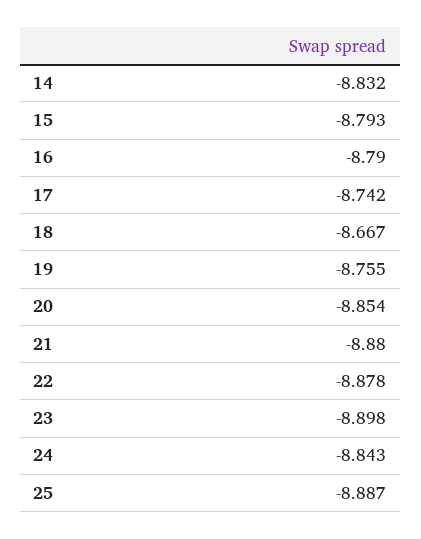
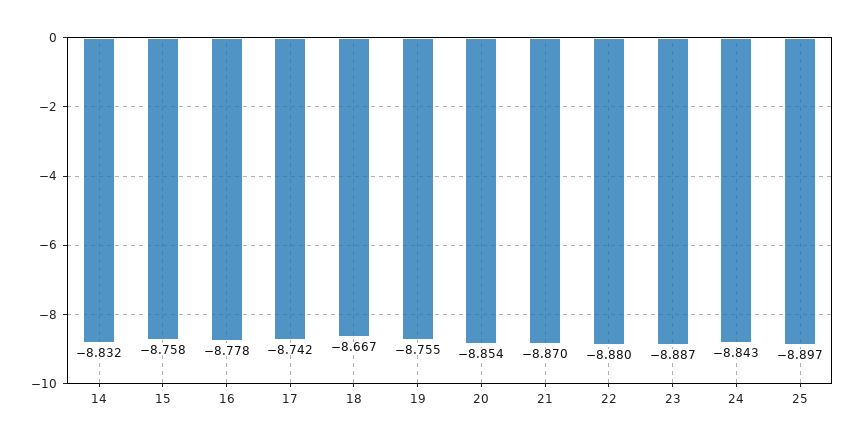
15: -8.793 -> -8.758
16: -8.79 -> -8.778
21: -8.88 -> -8.87
22: -8.878 -> -8.88
23: -8.898 -> -8.887
25: -8.887 -> -8.897

